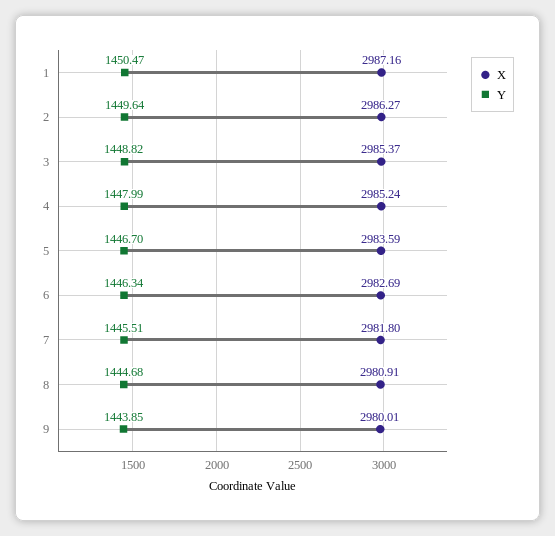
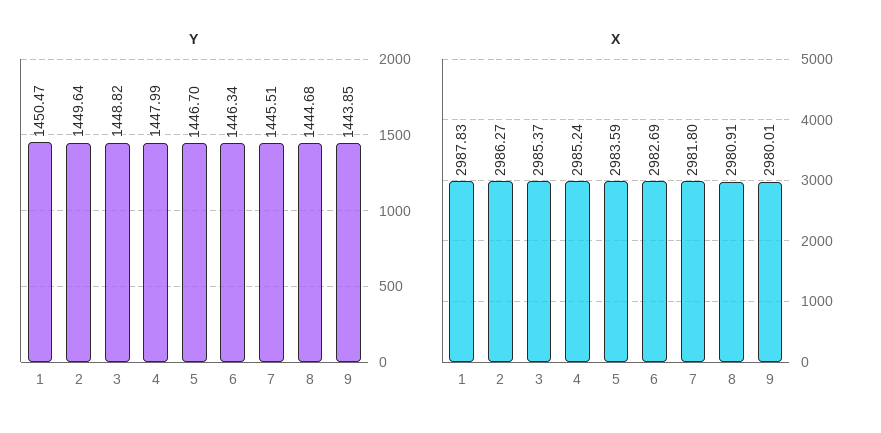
X, 1: 2987.16 -> 2987.83

